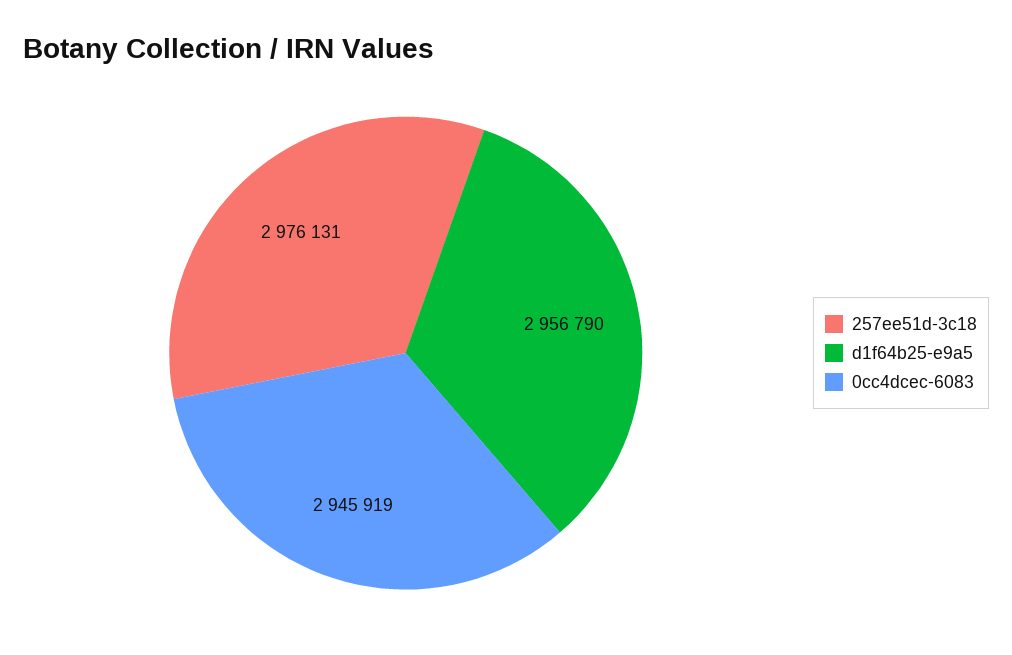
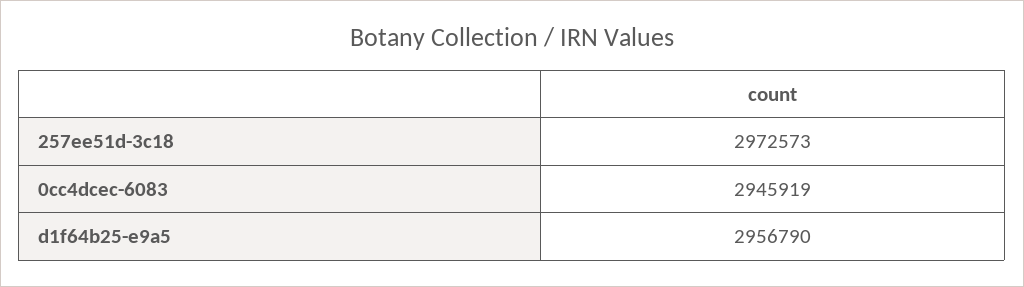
257ee51d-3c18: 2976131 -> 2972573

